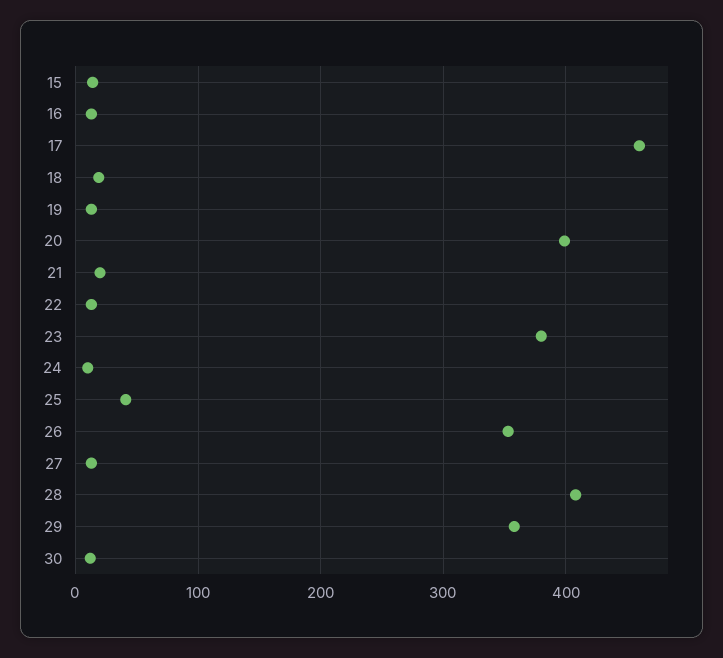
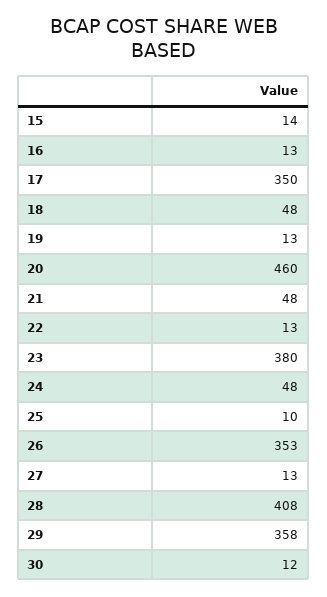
17: 460 -> 350
18: 20 -> 48
20: 400 -> 460
21: 20 -> 48
24: 10 -> 48
25: 40 -> 10

